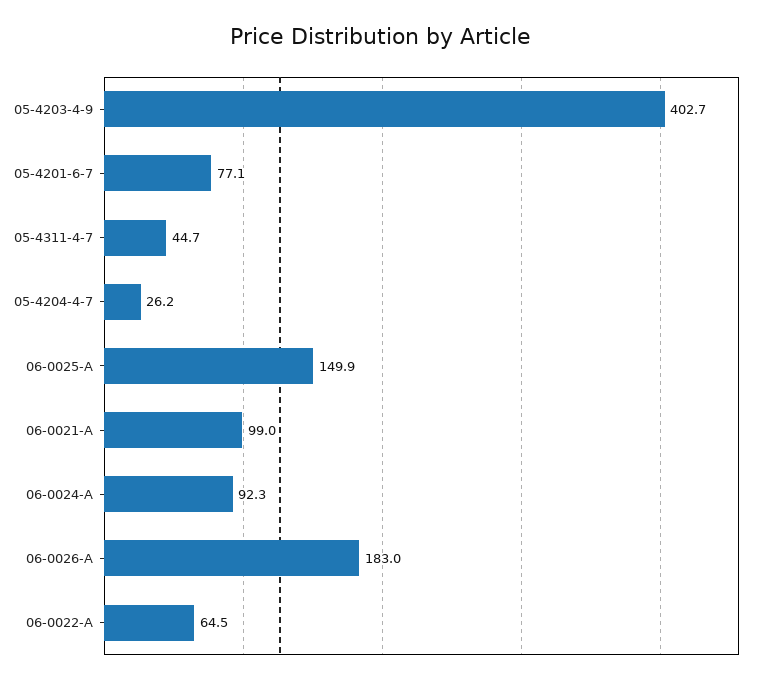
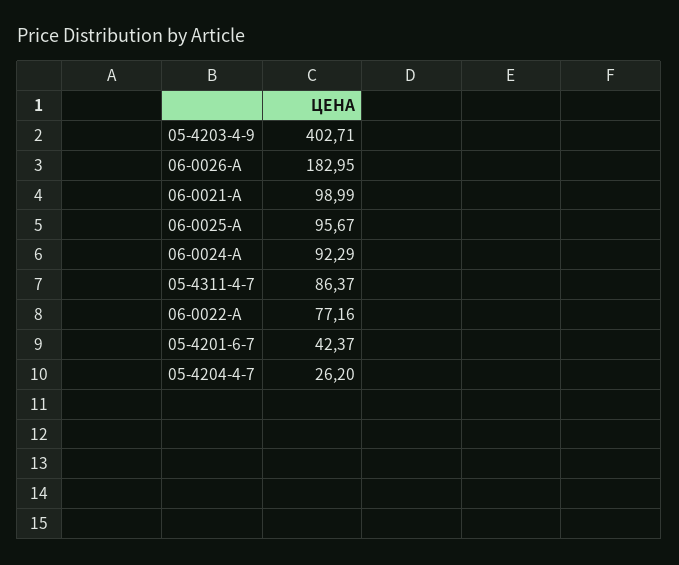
05-4201-6-7: 77.1 -> 42.37
05-4311-4-7: 44.7 -> 86.37
06-0025-A: 149.9 -> 95.67
06-0022-A: 64.5 -> 77.16

